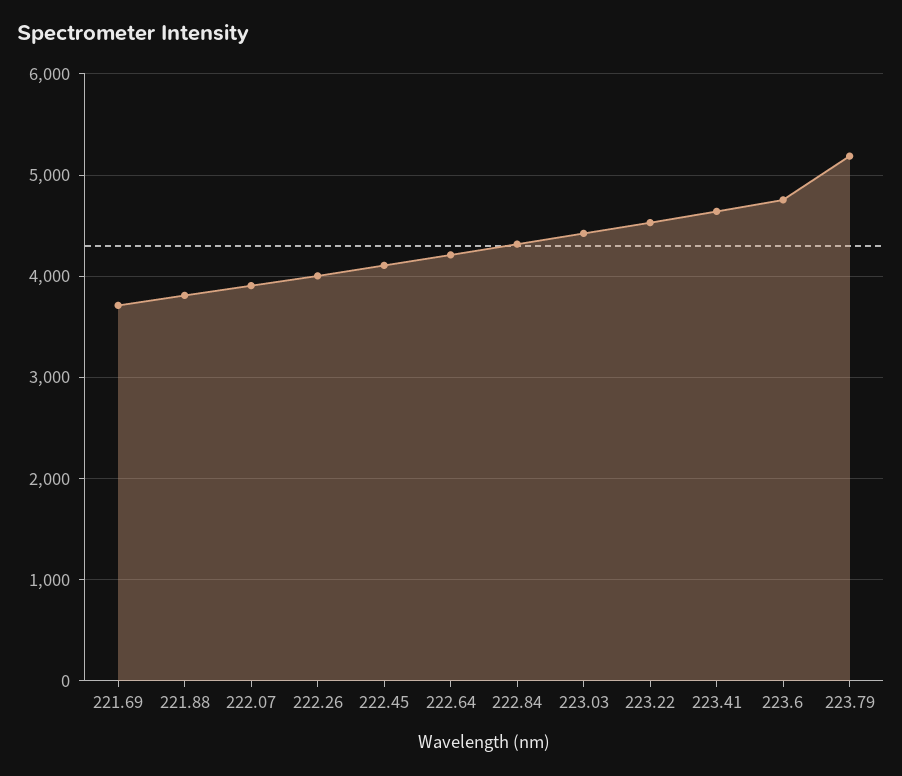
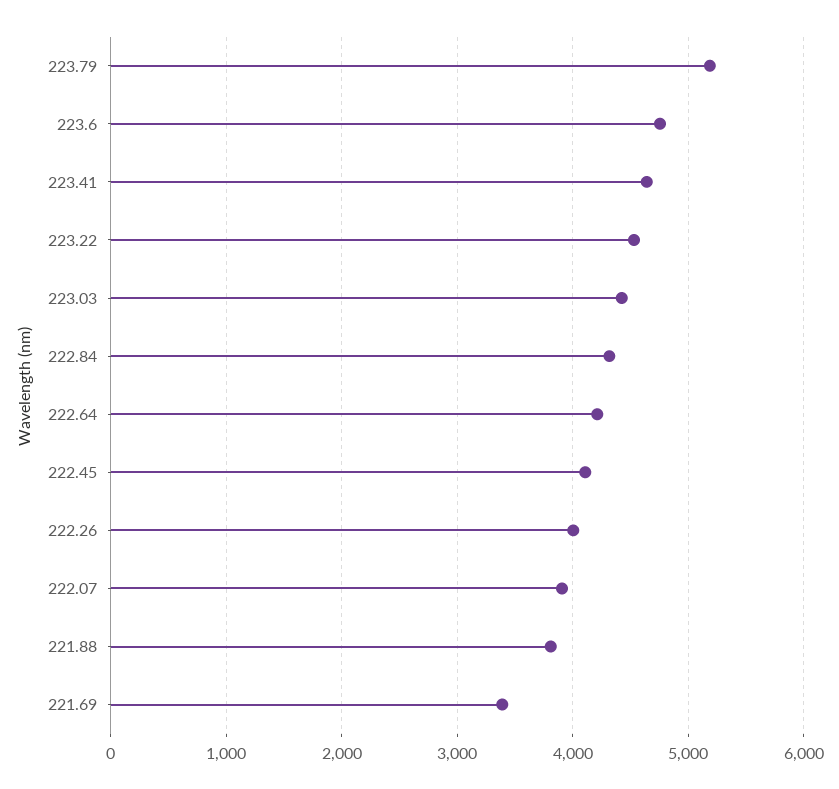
221.69: 3700 -> 3400

